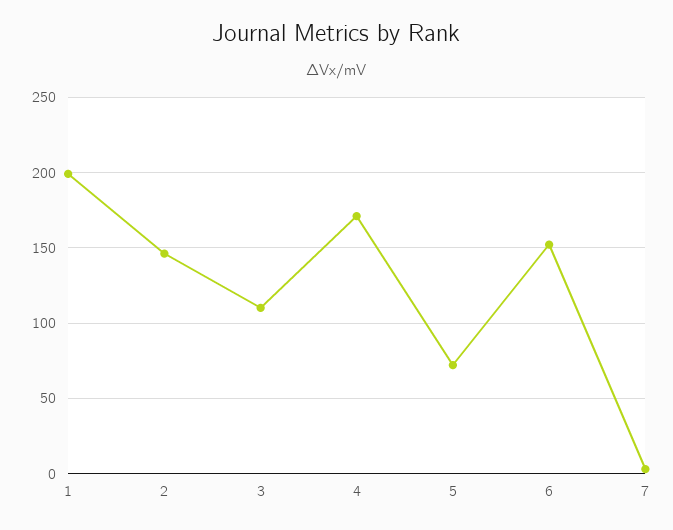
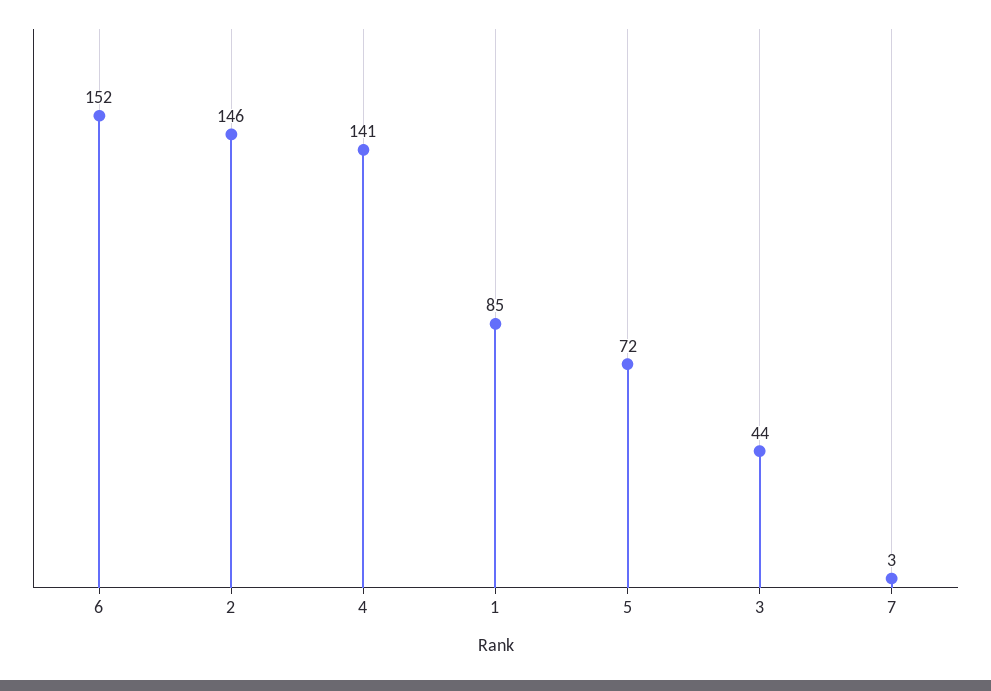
1: 200 -> 85
3: 110 -> 44
4: 170 -> 141

